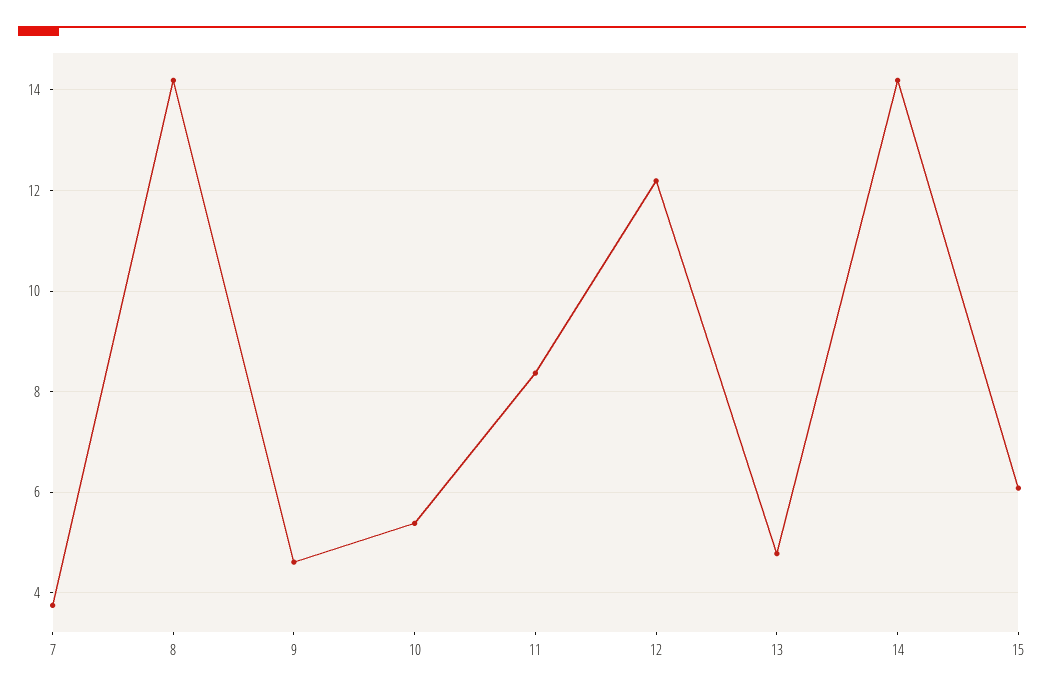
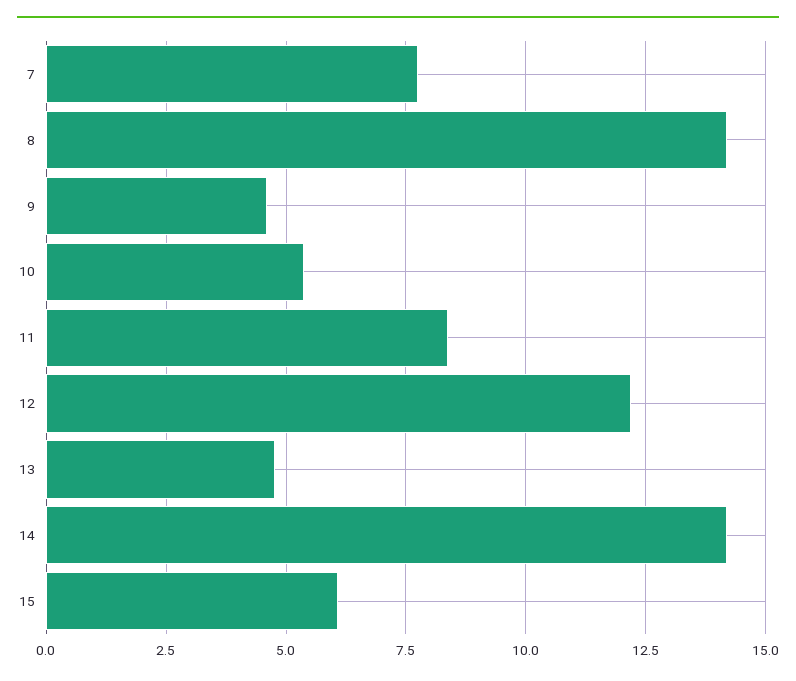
7: 3.8 -> 7.75

